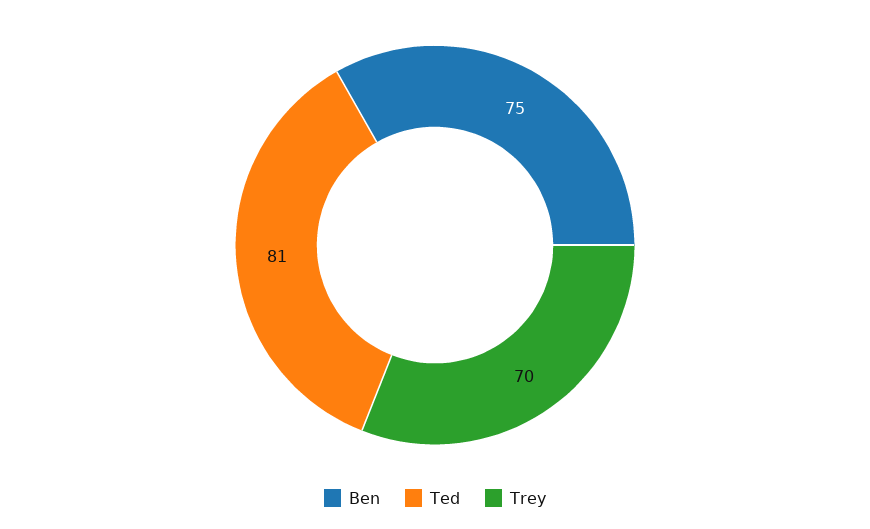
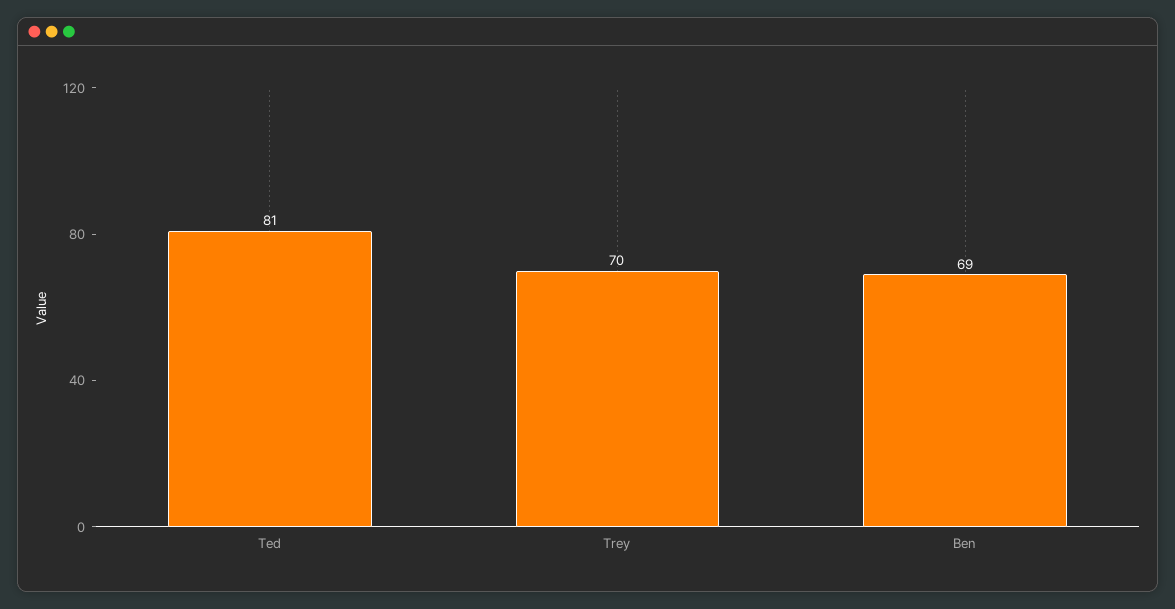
Ben: 75 -> 69

